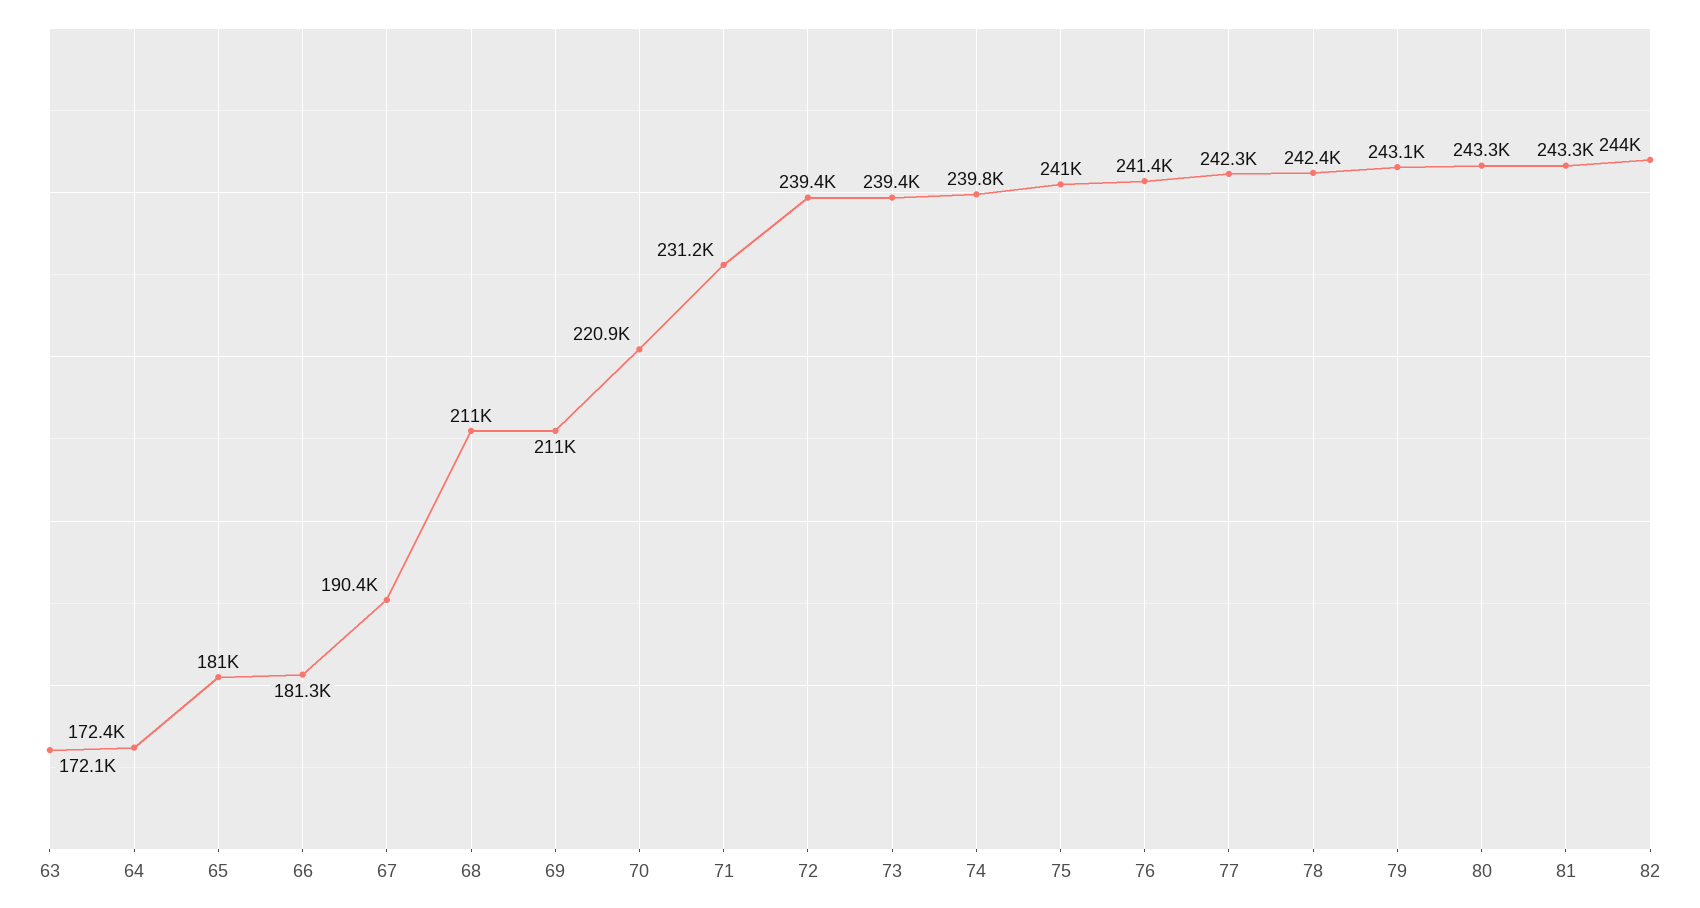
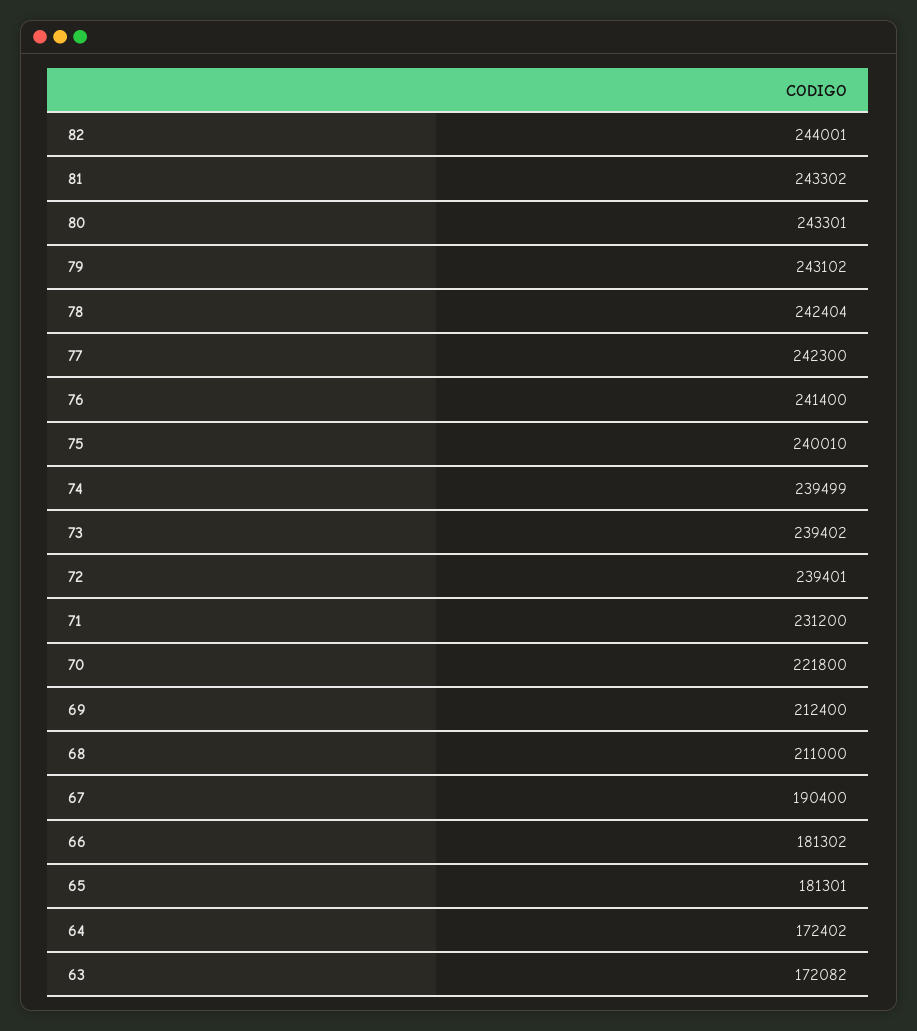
65: 181000 -> 181301
69: 211000 -> 212400
70: 220900 -> 221800
74: 239800 -> 239499
75: 241000 -> 240010

